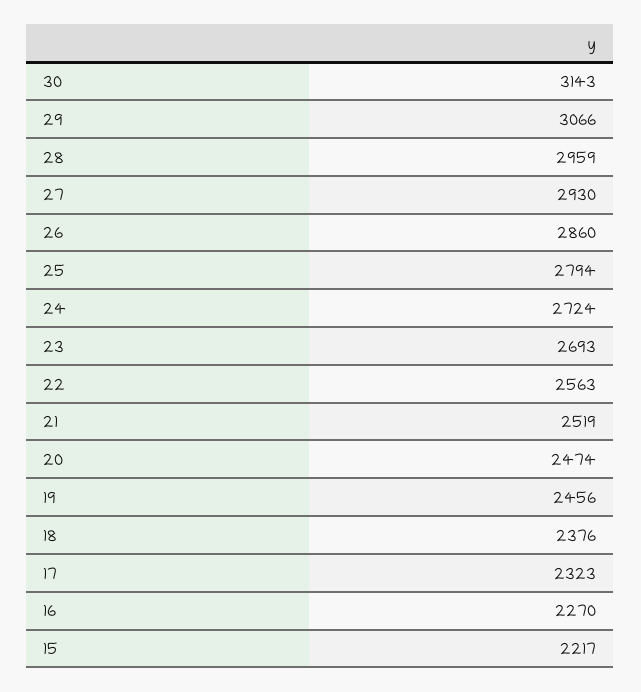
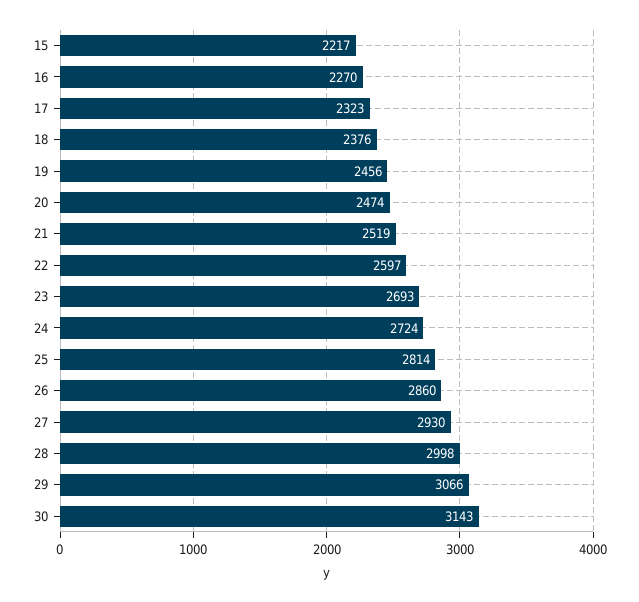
28: 2959 -> 2998
25: 2794 -> 2814
22: 2563 -> 2597

